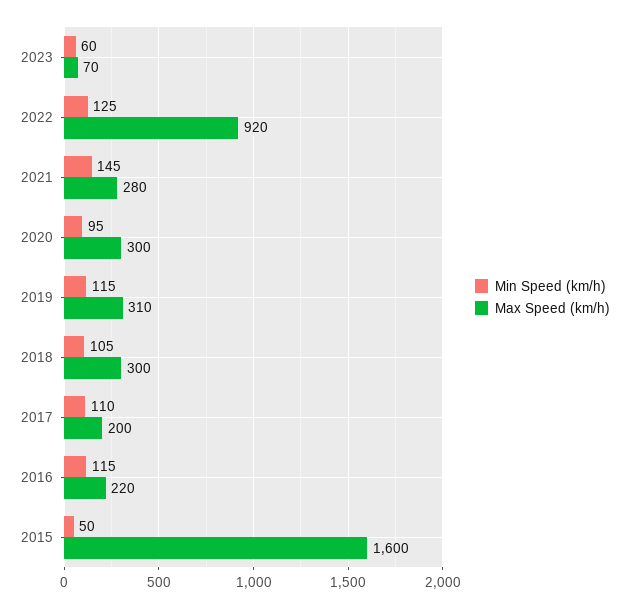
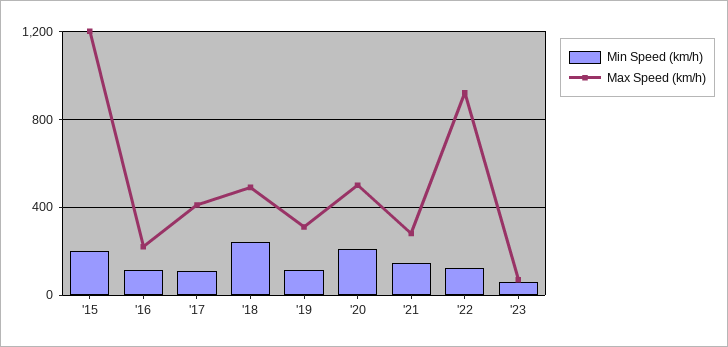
Min Speed (km/h), 2020: 95 -> 200
Max Speed (km/h), 2020: 300 -> 500
Min Speed (km/h), 2018: 105 -> 250
Max Speed (km/h), 2018: 300 -> 500
Max Speed (km/h), 2017: 200 -> 400
Min Speed (km/h), 2015: 50 -> 200
Max Speed (km/h), 2015: 1600 -> 1200

